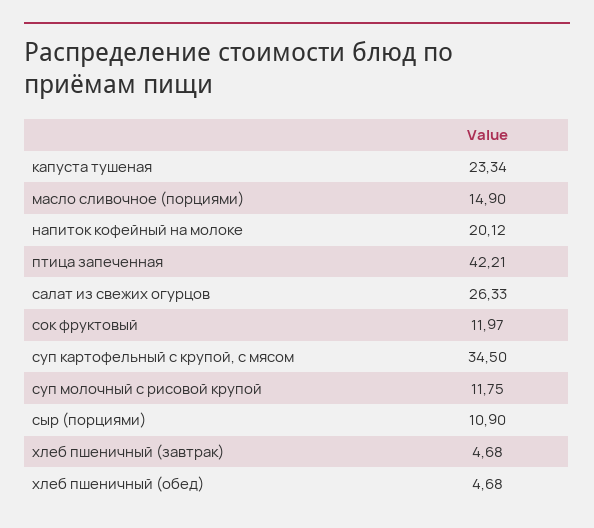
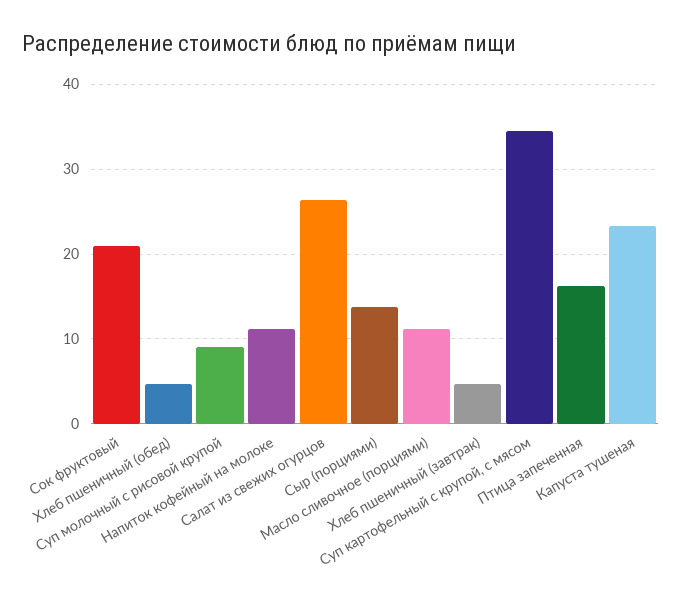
масло сливочное (порциями): 14.9 -> 11
напиток кофейный на молоке: 20.12 -> 11
птица запеченная: 42.21 -> 16
сок фруктовый: 11.97 -> 21
суп молочный с рисовой крупой: 11.75 -> 9
сыр (порциями): 10.9 -> 14

